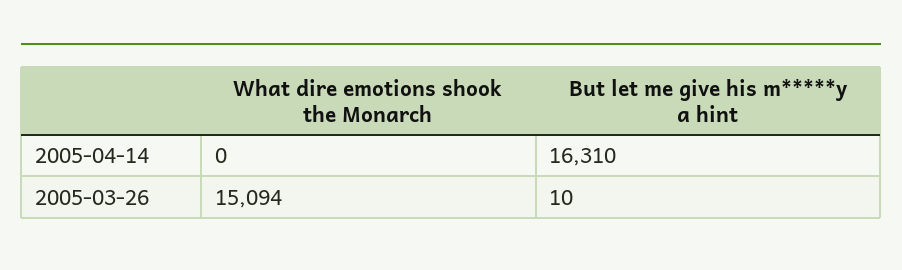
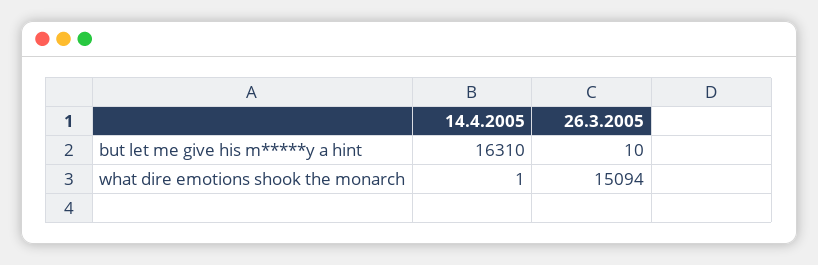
What dire emotions shook the Monarch, 2005-04-14: 0 -> 1

